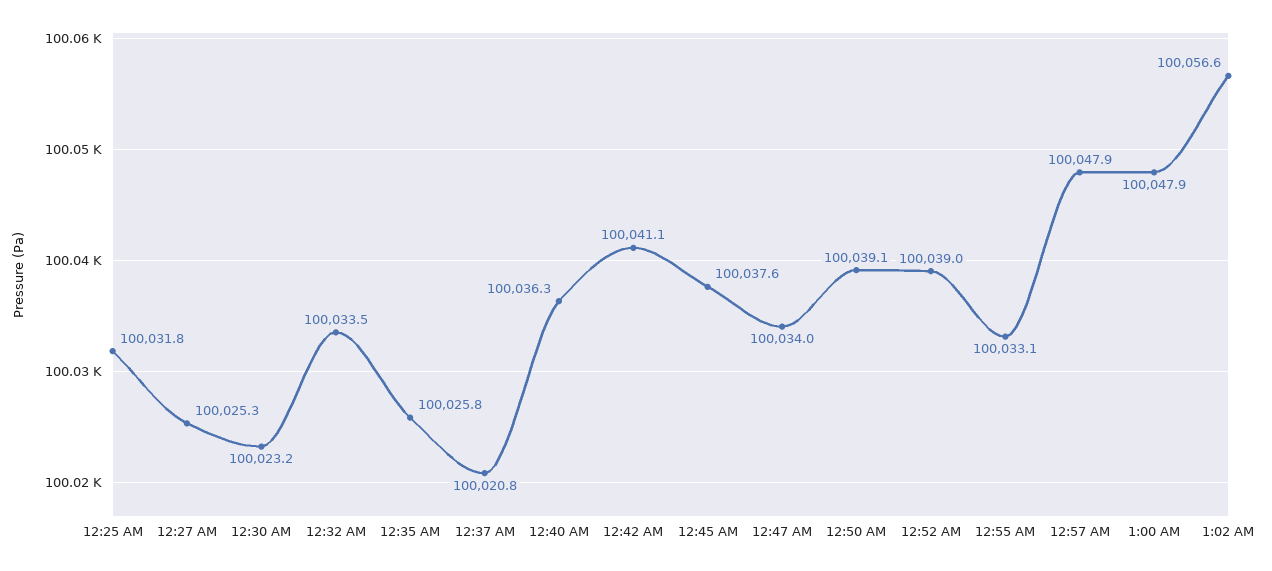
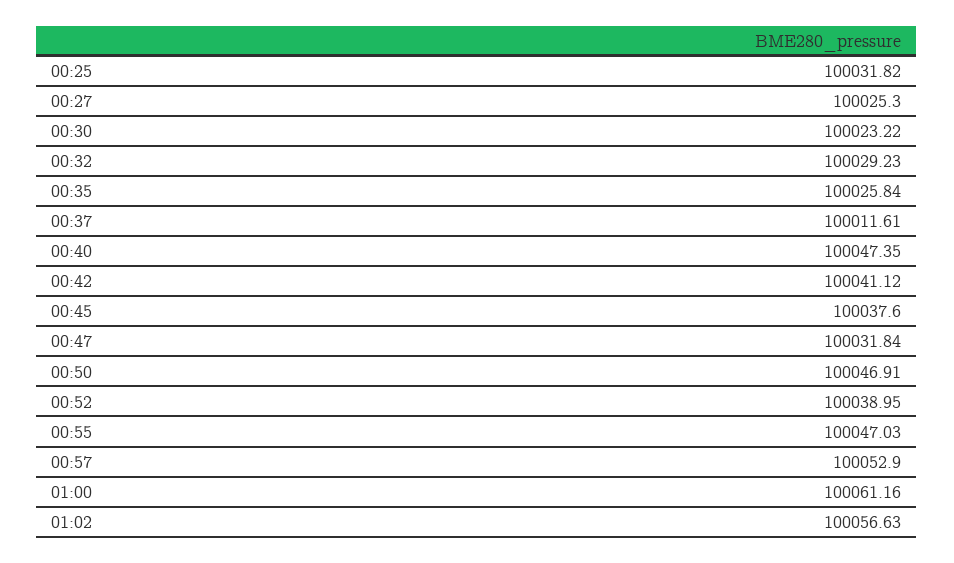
12:32 AM: 100033.5 -> 100029.23
12:37 AM: 100020.8 -> 100011.61
12:40 AM: 100036.3 -> 100047.35
12:47 AM: 100034 -> 100031.84
12:50 AM: 100039.1 -> 100046.91
12:55 AM: 100033.1 -> 100047.03
12:57 AM: 100047.9 -> 100052.9
1:00 AM: 100047.9 -> 100061.16

